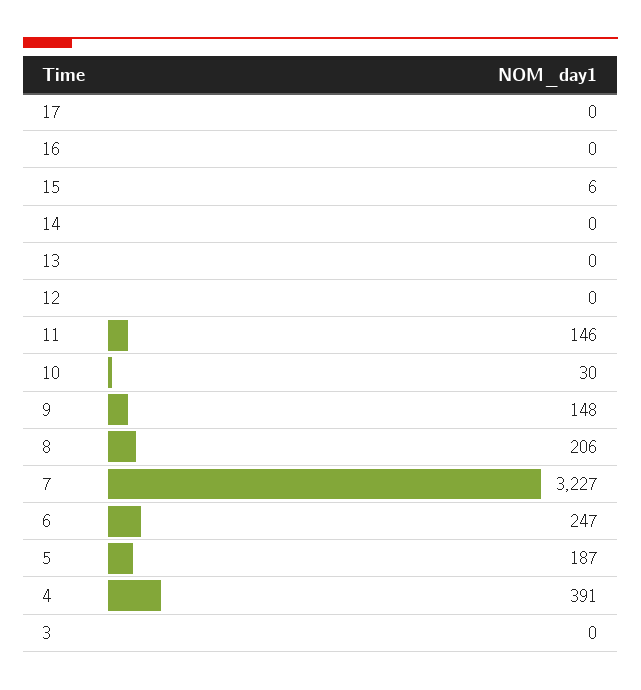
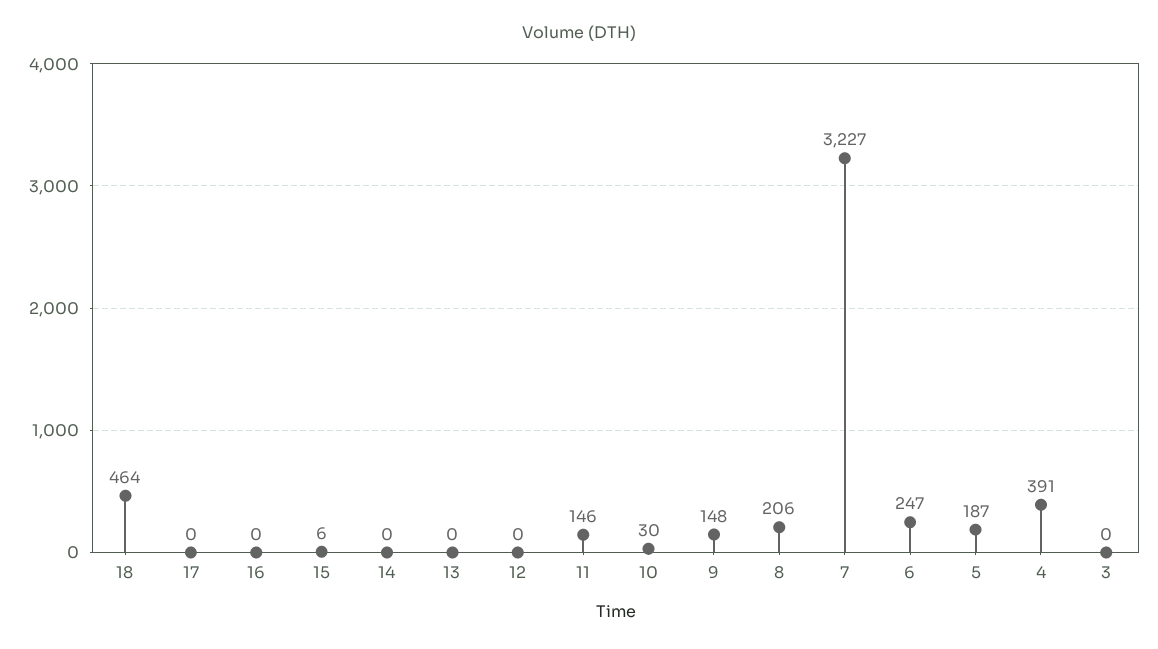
18: none -> 464

